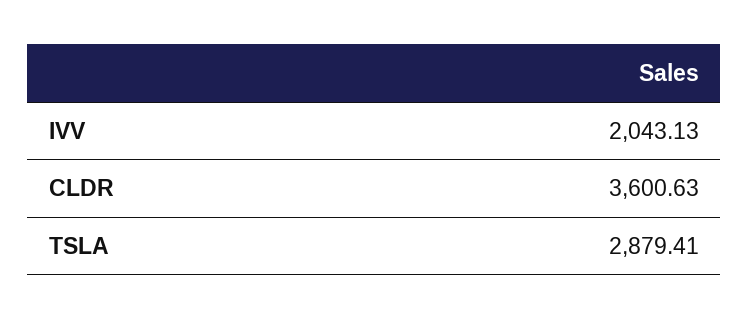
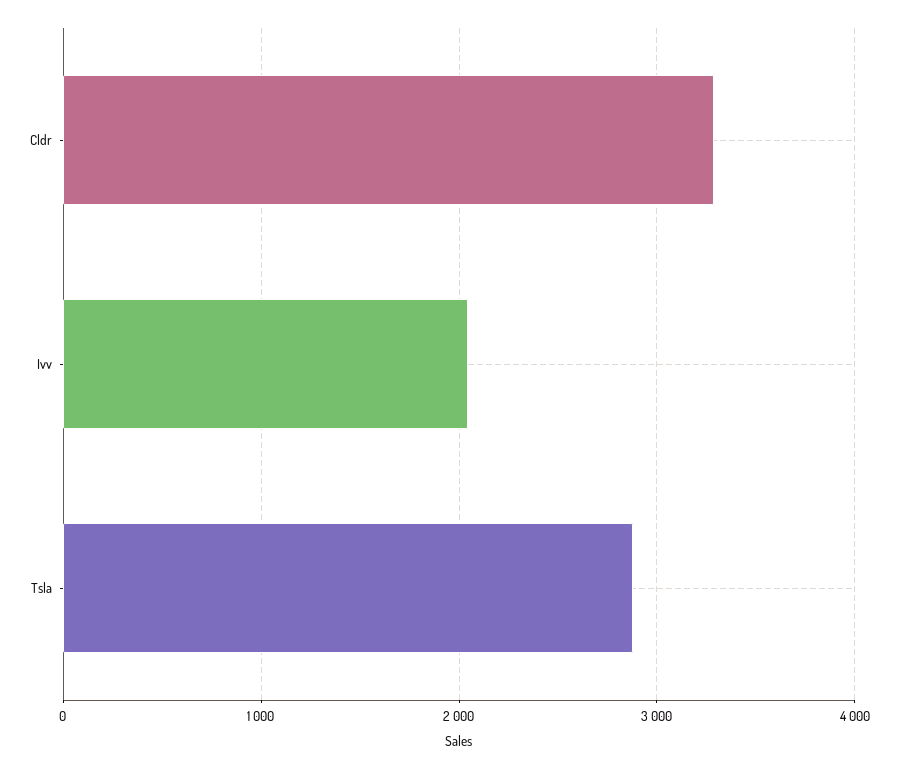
CLDR: 3600.63 -> 3300

